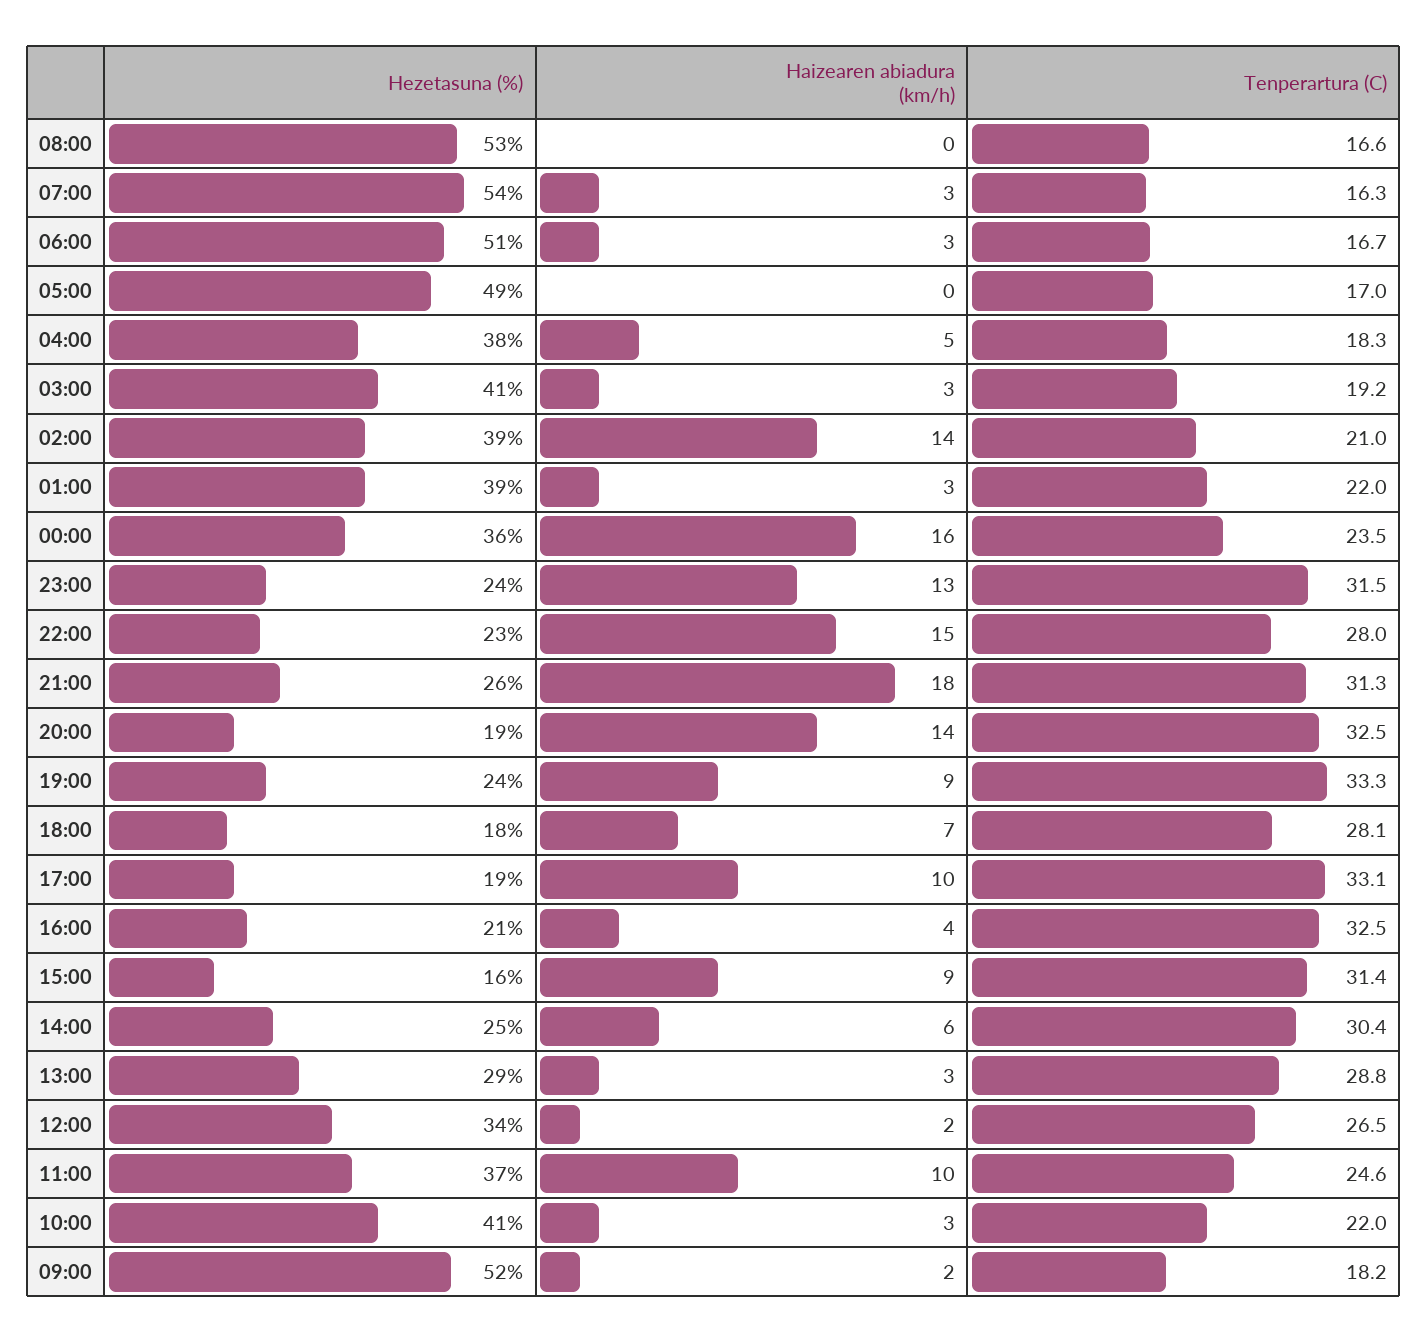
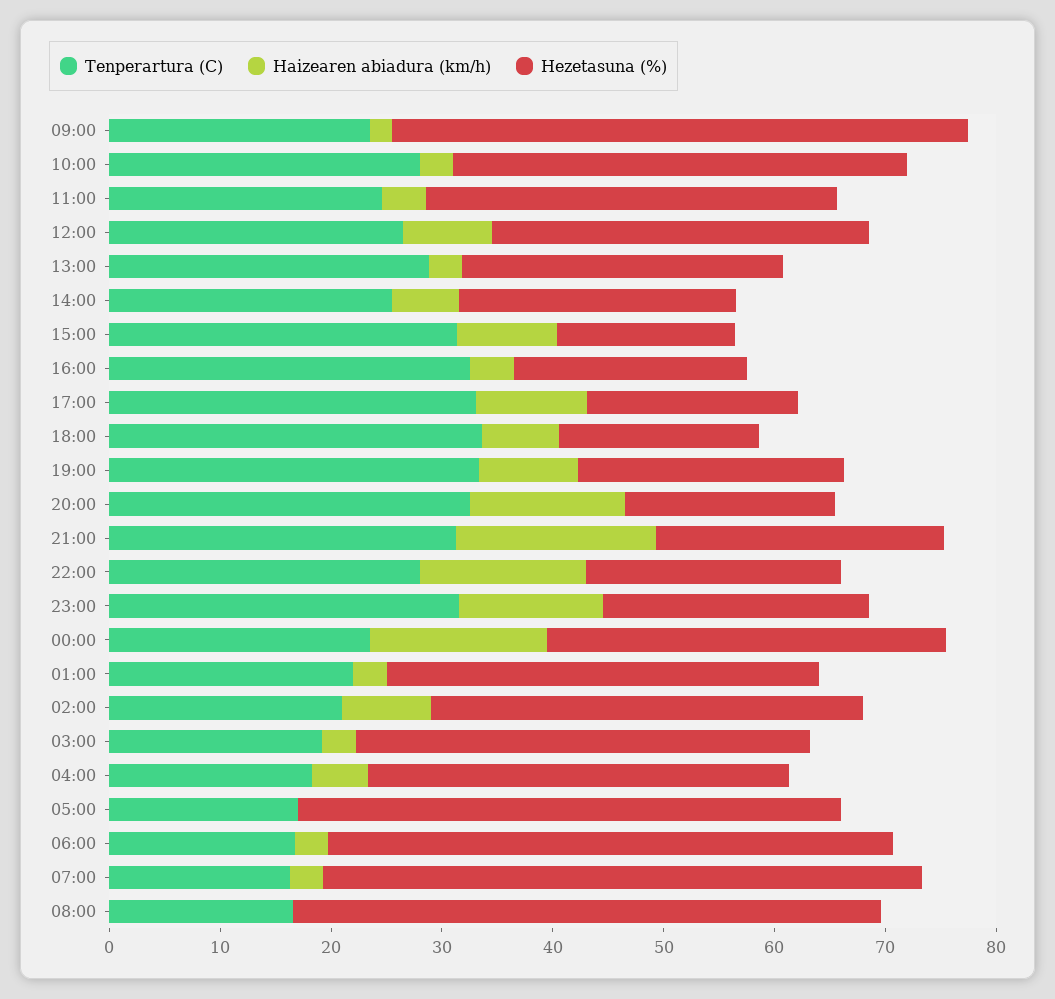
Haizearen abiadura (km/h), 02:00: 14 -> 8
Tenperartura (C), 18:00: 28.1 -> 34
Tenperartura (C), 14:00: 30.4 -> 26
Haizearen abiadura (km/h), 12:00: 2 -> 8
Haizearen abiadura (km/h), 11:00: 10 -> 4
Tenperartura (C), 10:00: 22 -> 28
Tenperartura (C), 09:00: 18.2 -> 24

